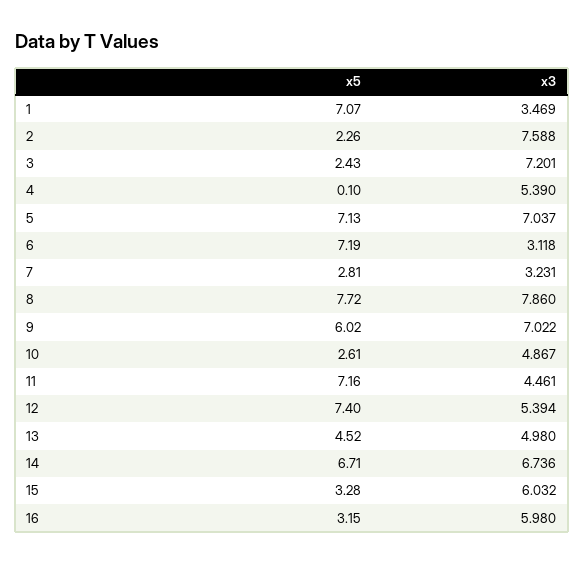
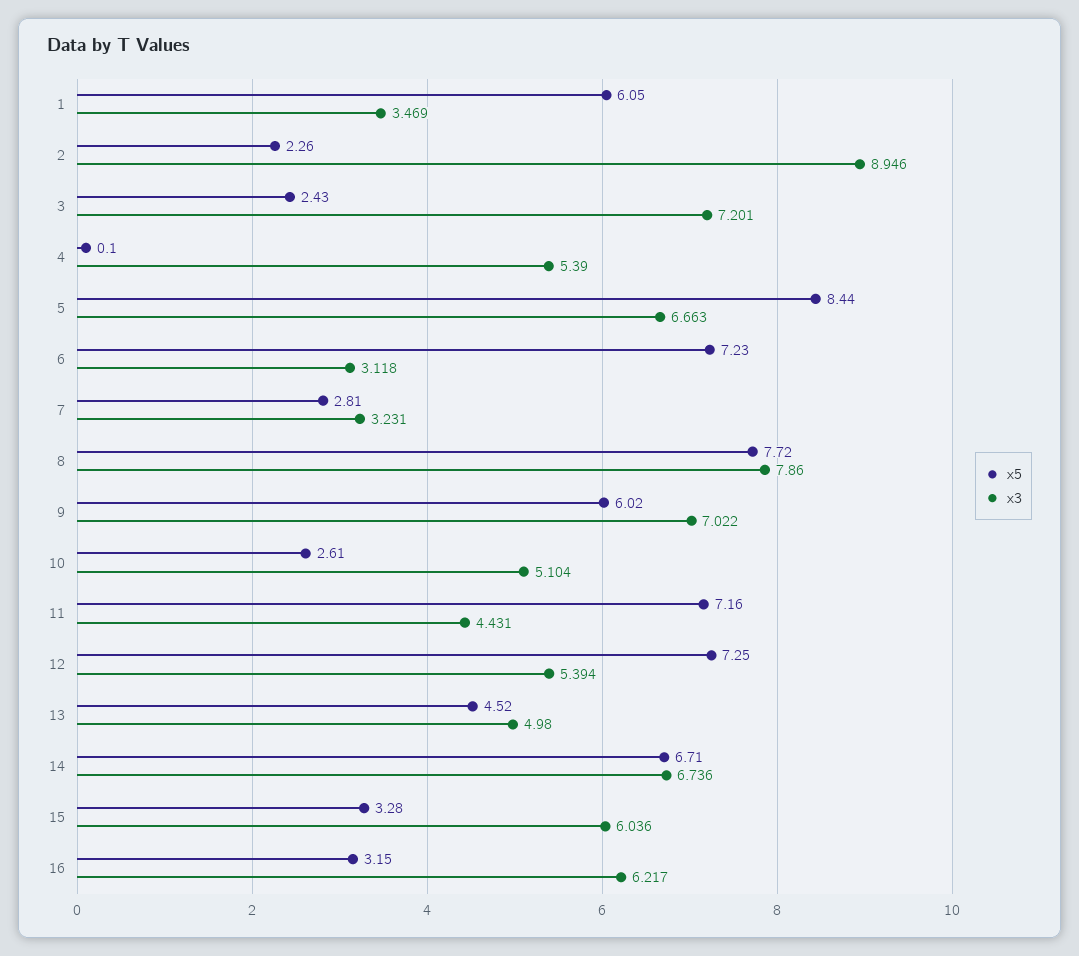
x5, 1: 7.07 -> 6.05
x3, 2: 7.588 -> 8.946
x5, 5: 7.13 -> 8.44
x3, 5: 7.037 -> 6.663
x5, 6: 7.19 -> 7.23
x3, 10: 4.867 -> 5.104
x3, 11: 4.461 -> 4.431
x5, 12: 7.4 -> 7.25
x3, 15: 6.032 -> 6.036
x3, 16: 5.98 -> 6.217

